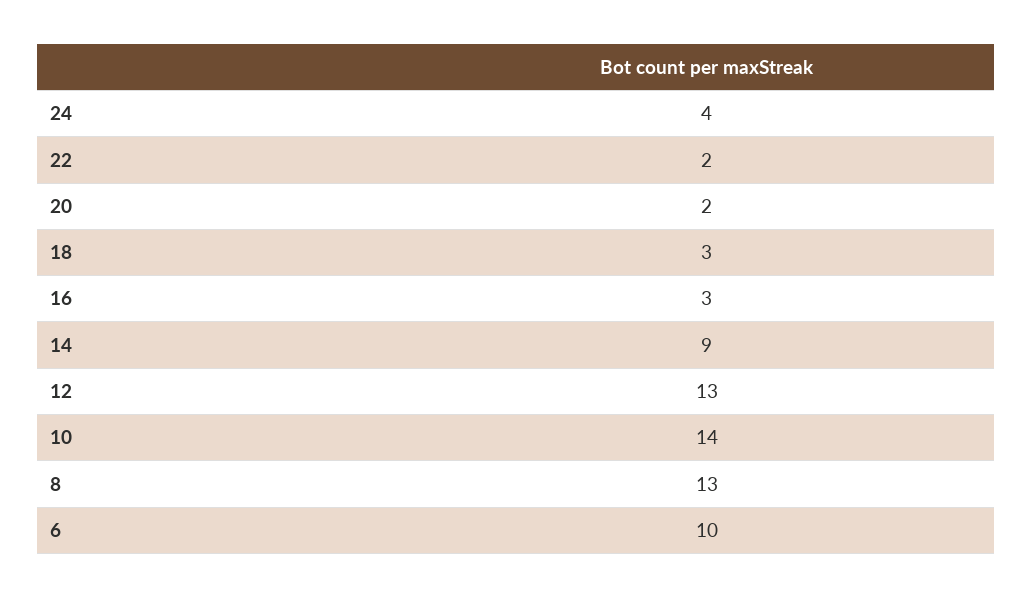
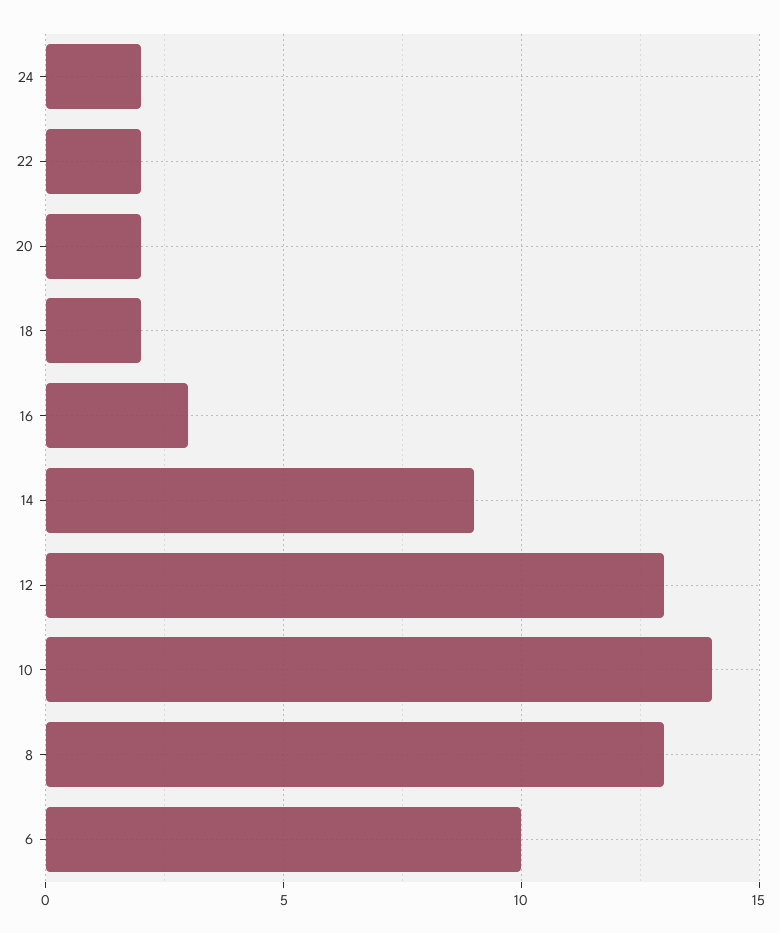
24: 4 -> 2
18: 3 -> 2

